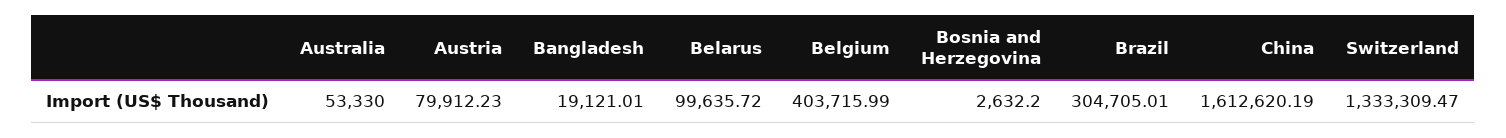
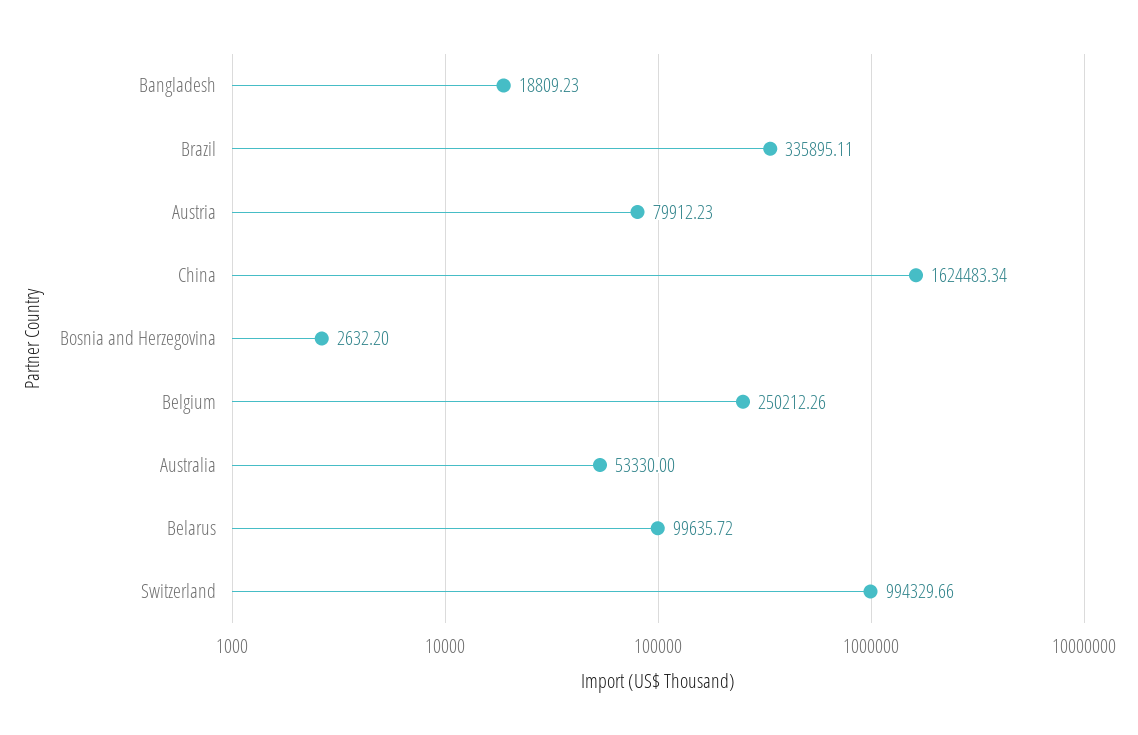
Bangladesh: 19121.01 -> 18809.23
Belgium: 403715.99 -> 250212.26
Brazil: 304705.01 -> 335895.11
China: 1612620.19 -> 1624483.34
Switzerland: 1333309.47 -> 994329.66

